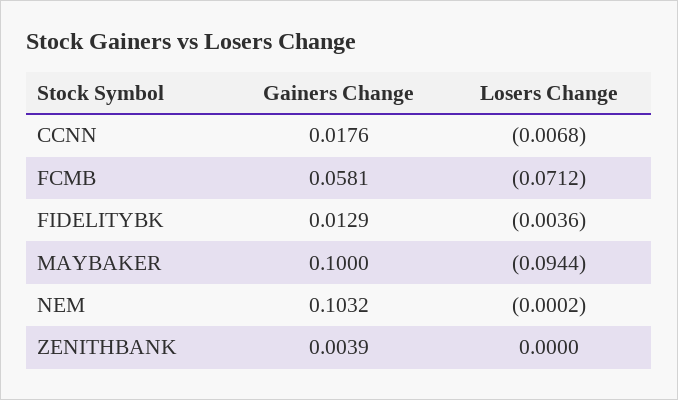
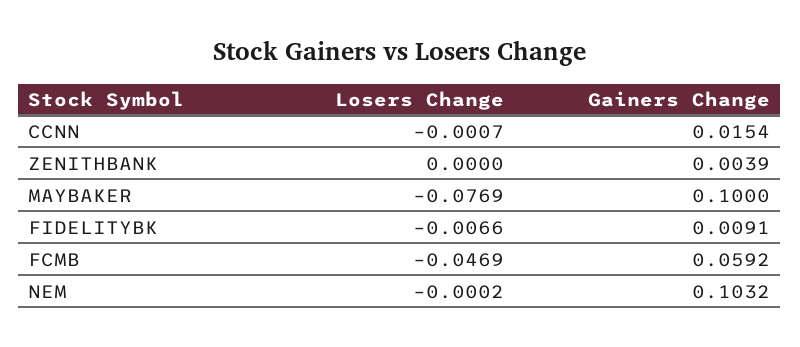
Gainers Change, CCNN: 0.0176 -> 0.0154
Losers Change, CCNN: -0.0068 -> -0.0007
Gainers Change, FCMB: 0.0581 -> 0.0592
Losers Change, FCMB: -0.0712 -> -0.0469
Gainers Change, FIDELITYBK: 0.0129 -> 0.0091
Losers Change, FIDELITYBK: -0.0036 -> -0.0066
Losers Change, MAYBAKER: -0.0944 -> -0.0769

